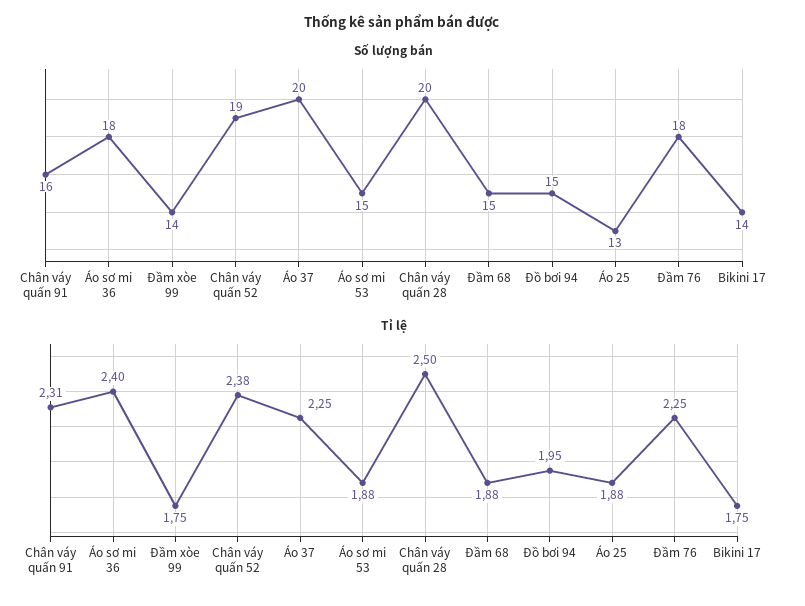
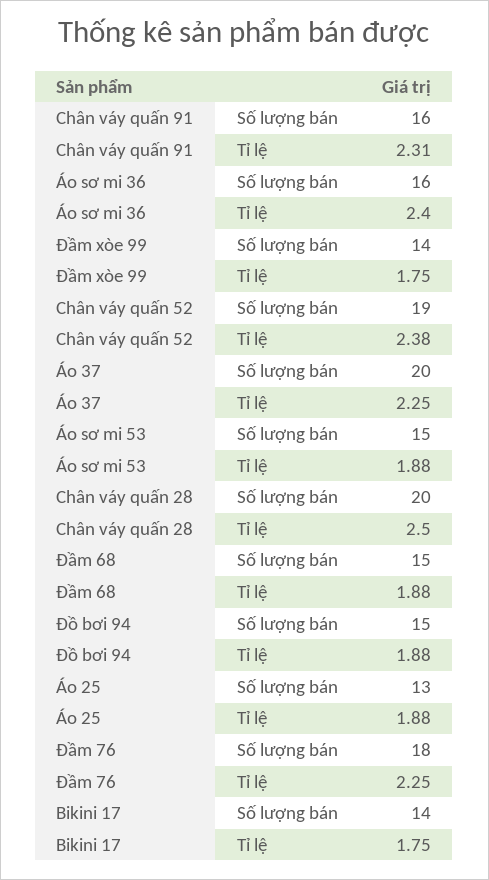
Số lượng bán, Áo sơ mi 36: 18 -> 16
Tỉ lệ, Đồ bơi 94: 1.95 -> 1.88

